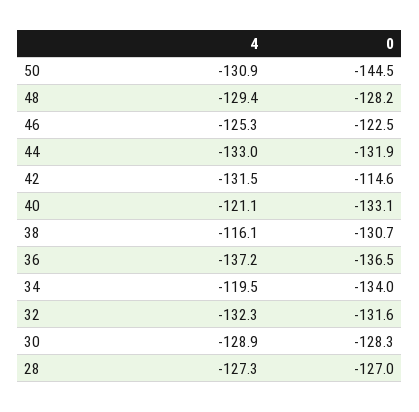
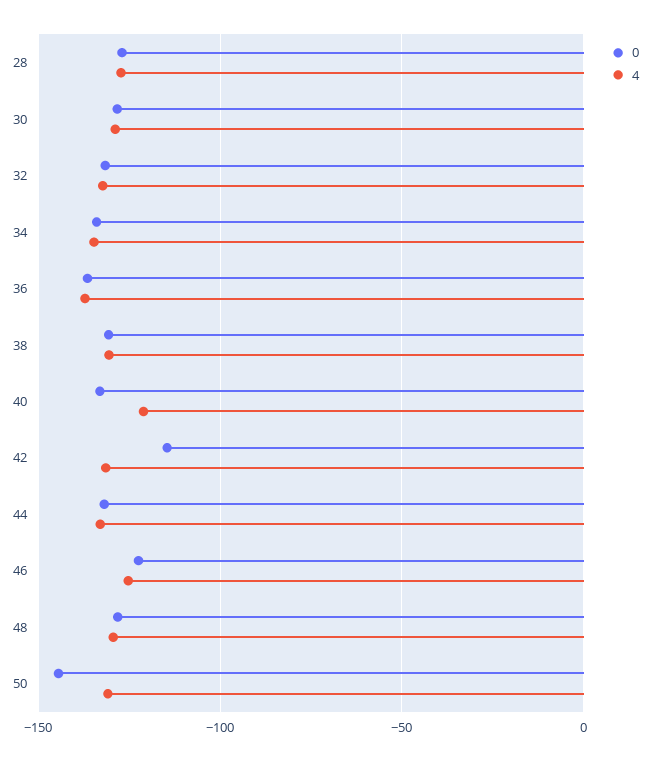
4, 38: -116.1 -> -130
4, 34: -119.5 -> -135

